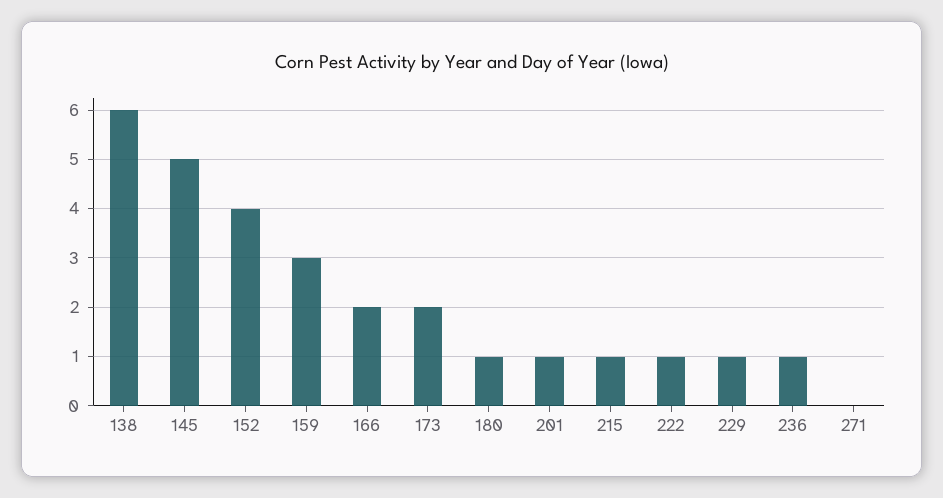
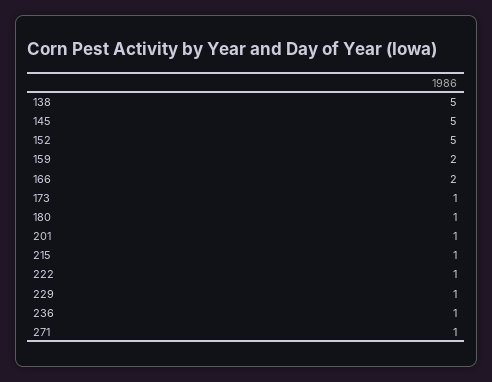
138: 6 -> 5
152: 4 -> 5
159: 3 -> 2
173: 2 -> 1
271: 0 -> 1

